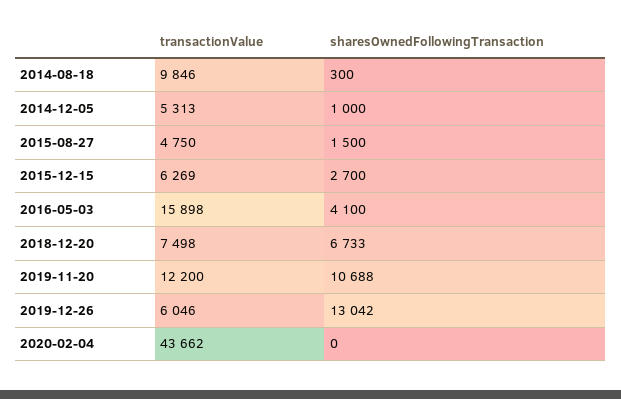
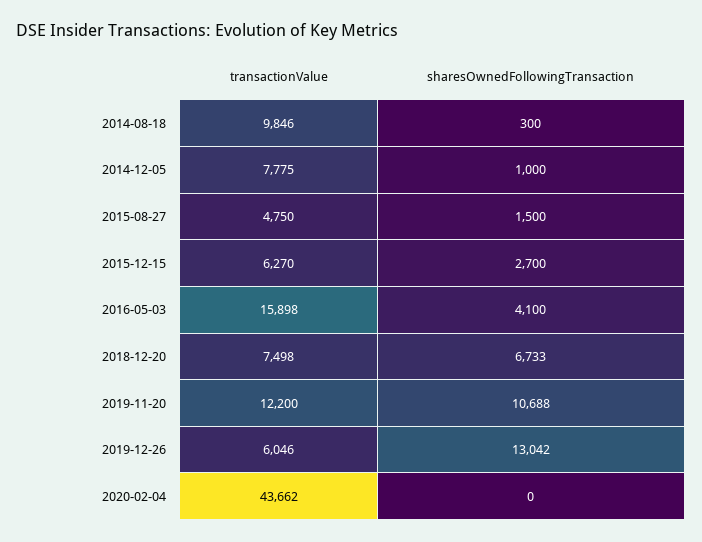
transactionValue, 2014-12-05: 5313 -> 7775
transactionValue, 2015-12-15: 6269 -> 6270

